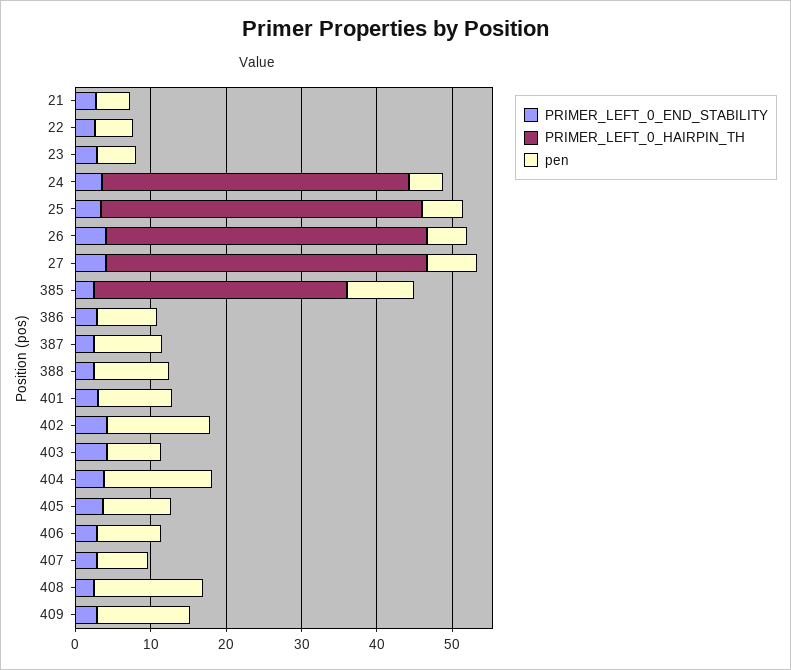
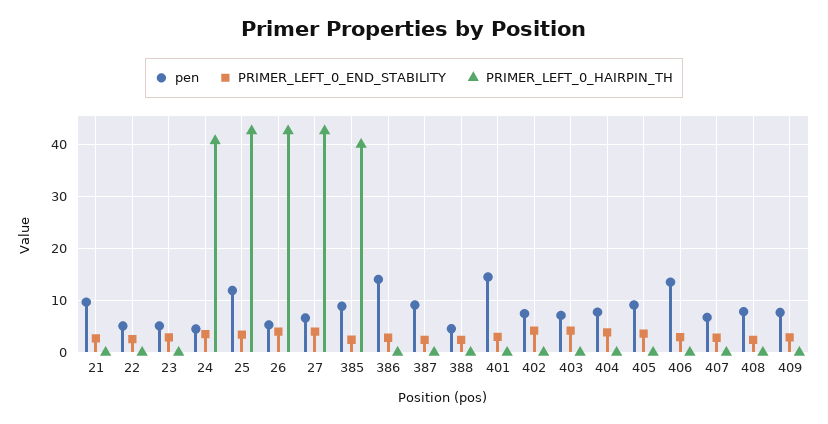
pen, 21: 4 -> 10
pen, 25: 6 -> 12
PRIMER_LEFT_0_HAIRPIN_TH, 385: 34 -> 40
pen, 386: 8 -> 14
pen, 388: 10 -> 4
pen, 401: 10 -> 14
pen, 402: 14 -> 8
pen, 404: 14 -> 8
pen, 406: 8 -> 14
pen, 408: 14 -> 8
pen, 409: 12 -> 8

